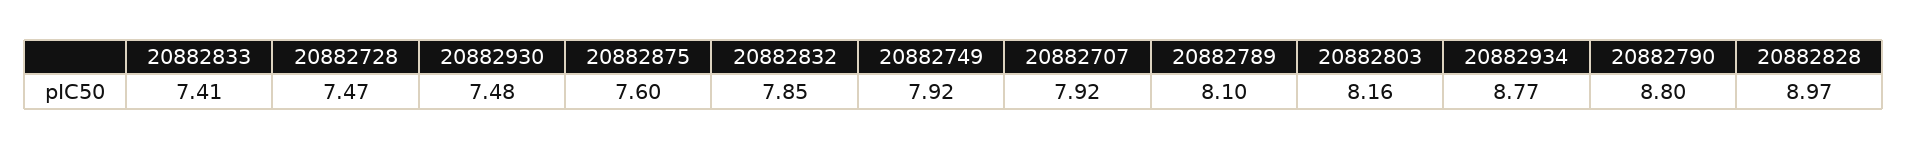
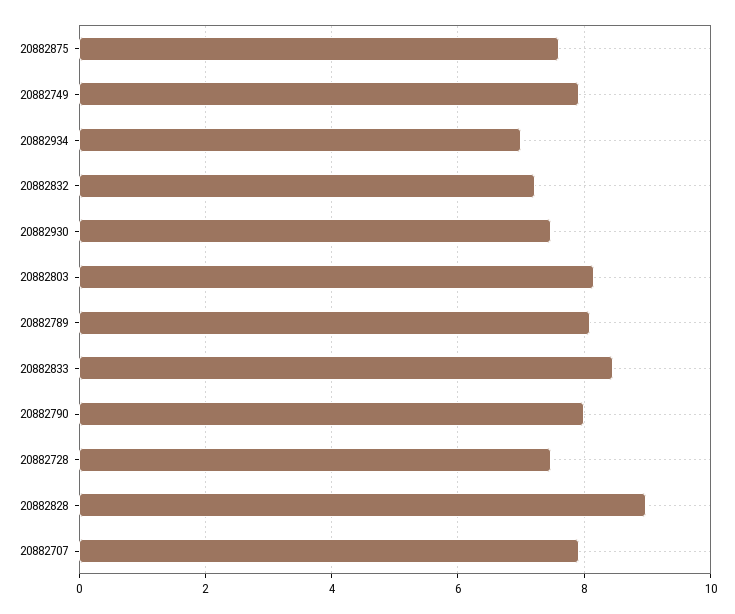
20882833: 7.41 -> 8.4
20882832: 7.85 -> 7.2
20882934: 8.77 -> 7
20882790: 8.8 -> 8

